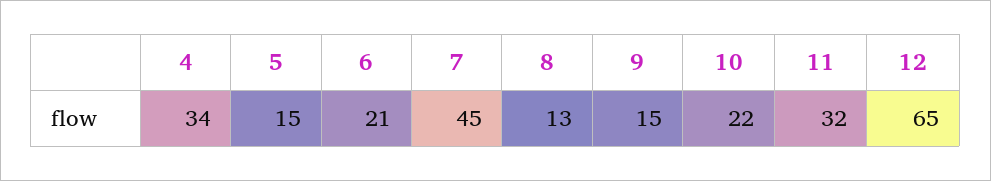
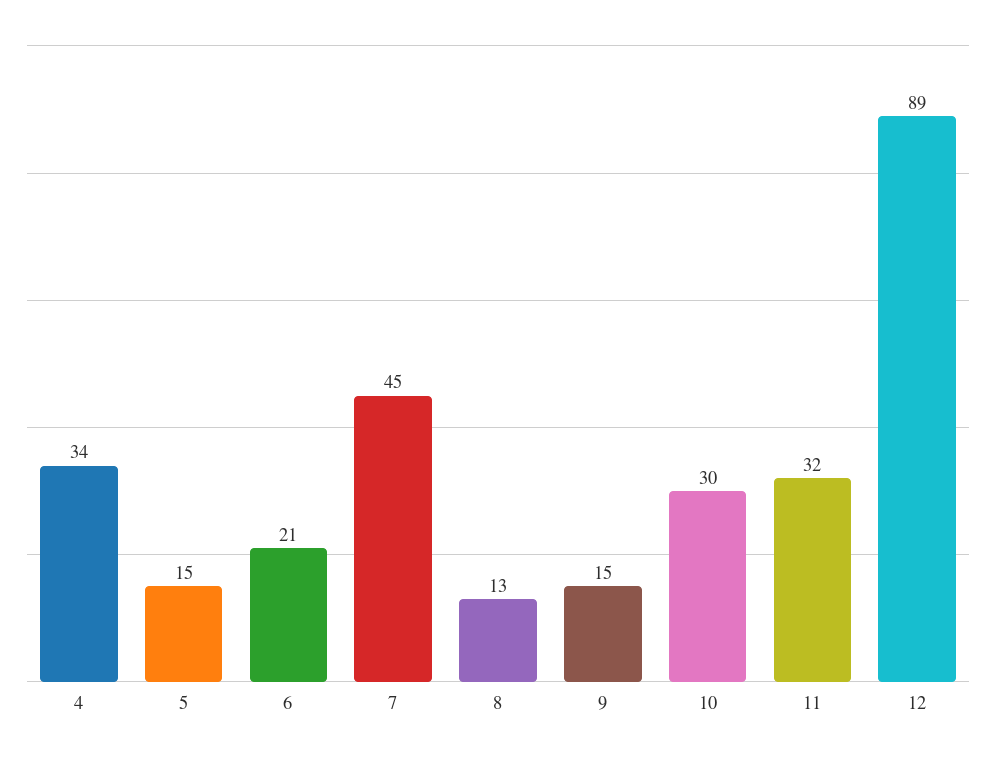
10: 22 -> 30
12: 65 -> 89

